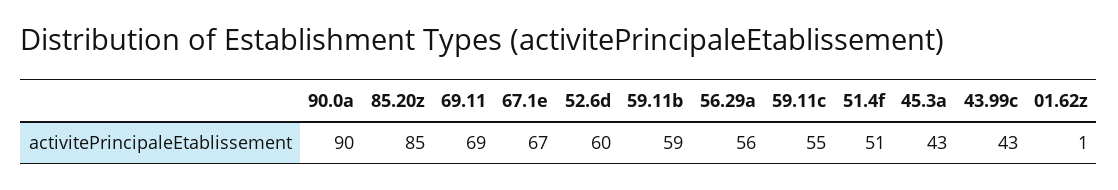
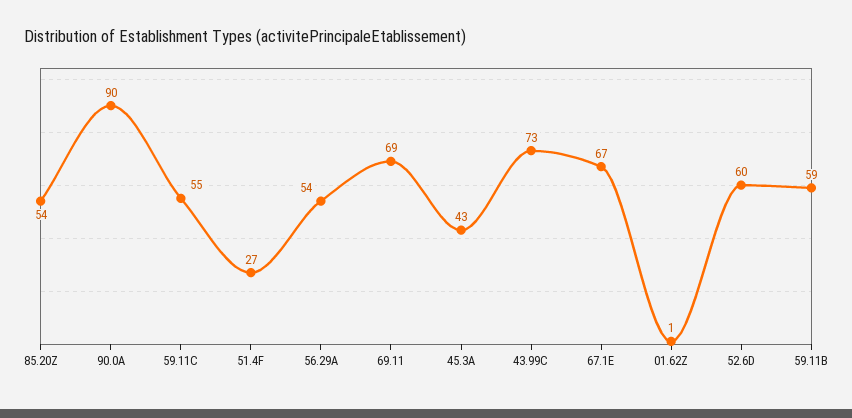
85.20z: 85 -> 54
56.29a: 56 -> 54
51.4f: 51 -> 27
43.99c: 43 -> 73

